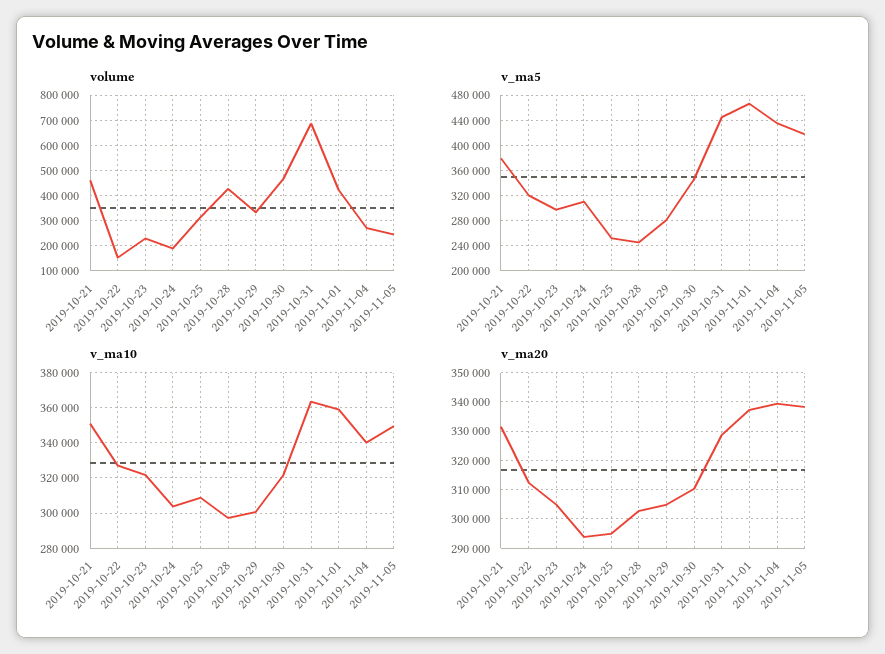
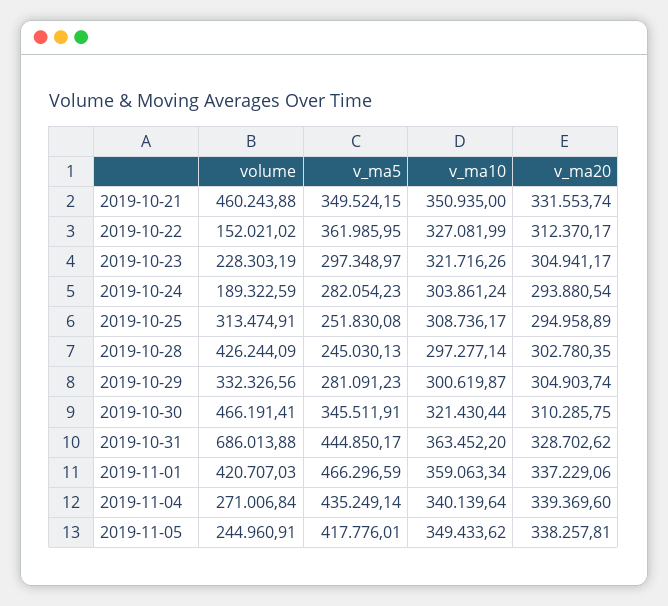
v_ma5, 2019-10-21: 380000 -> 349524.15
v_ma5, 2019-10-22: 320000 -> 361985.95
v_ma5, 2019-10-24: 310000 -> 282054.23

